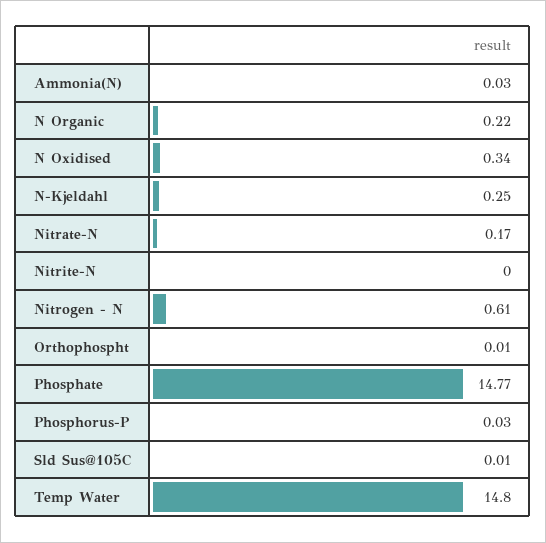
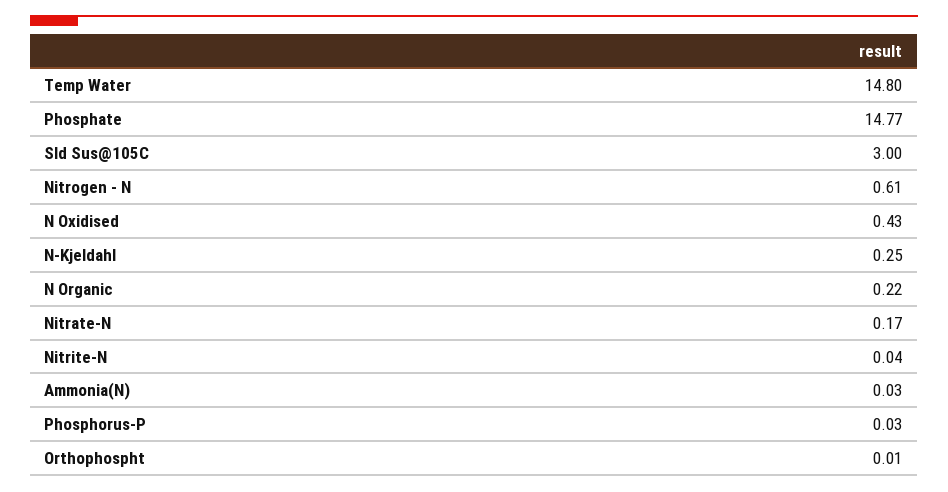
N Oxidised: 0.34 -> 0.43
Nitrite-N: 0 -> 0.04
Sld Sus@105C: 0.01 -> 3

